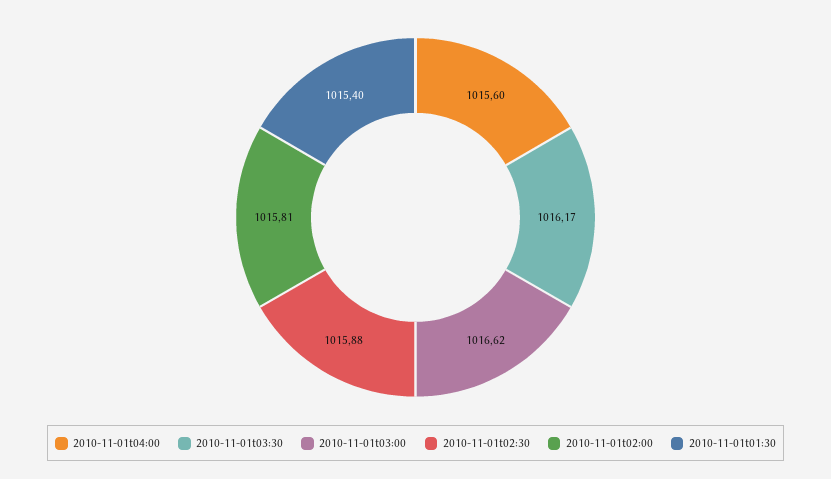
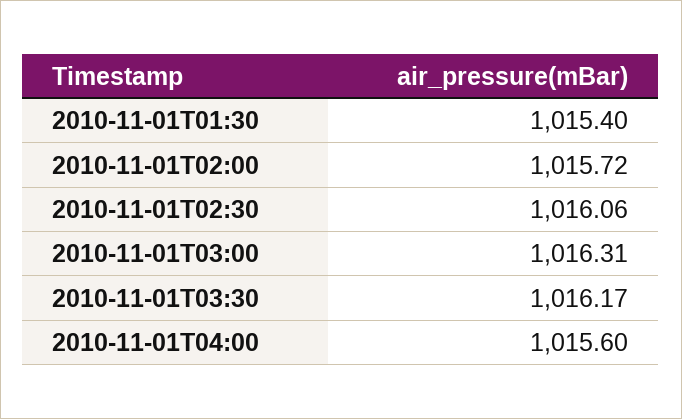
2010-11-01t03:00: 1016.62 -> 1016.31
2010-11-01t02:30: 1015.88 -> 1016.06
2010-11-01t02:00: 1015.81 -> 1015.72

